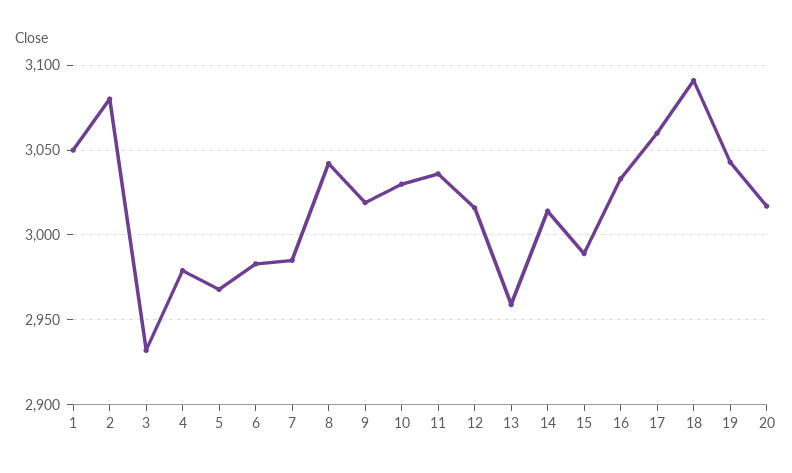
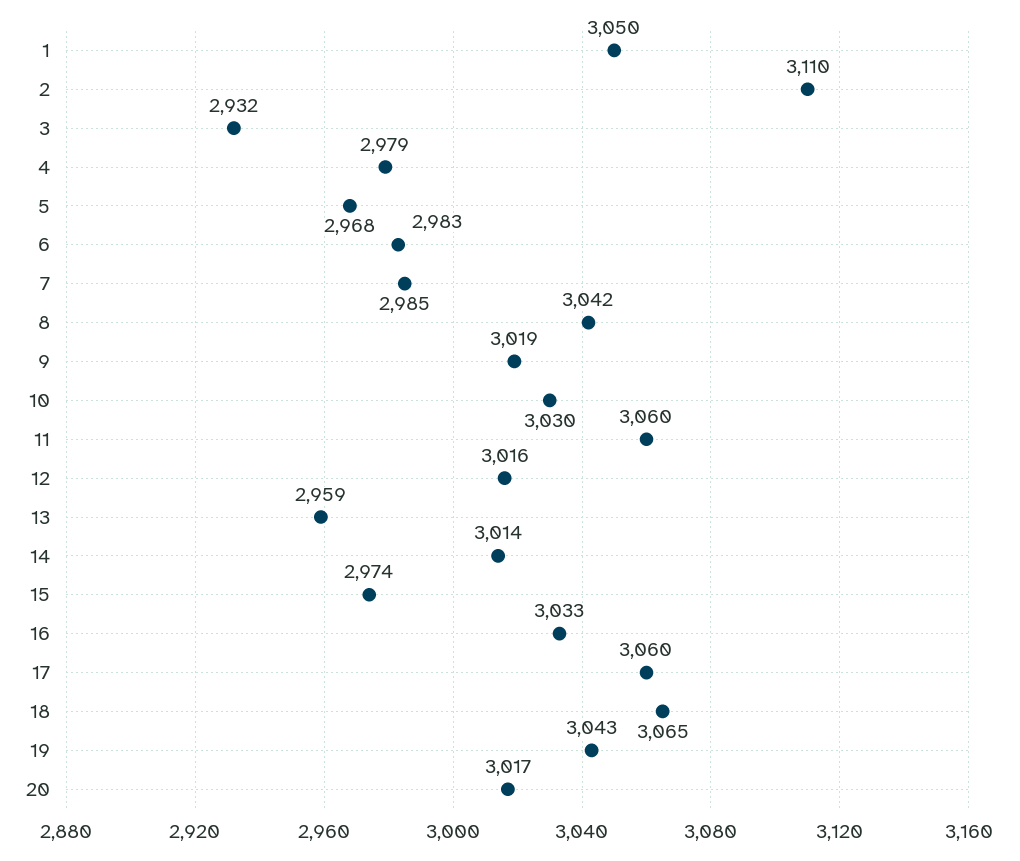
2: 3080 -> 3110
11: 3035 -> 3060
15: 2990 -> 2974
18: 3090 -> 3065

